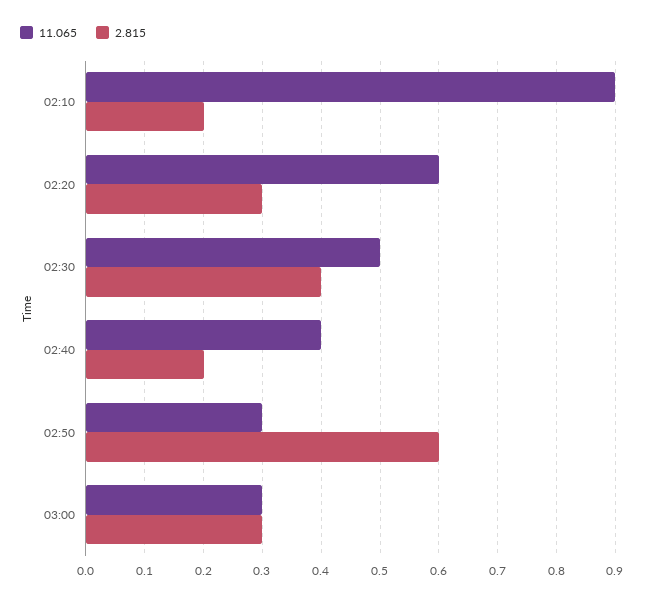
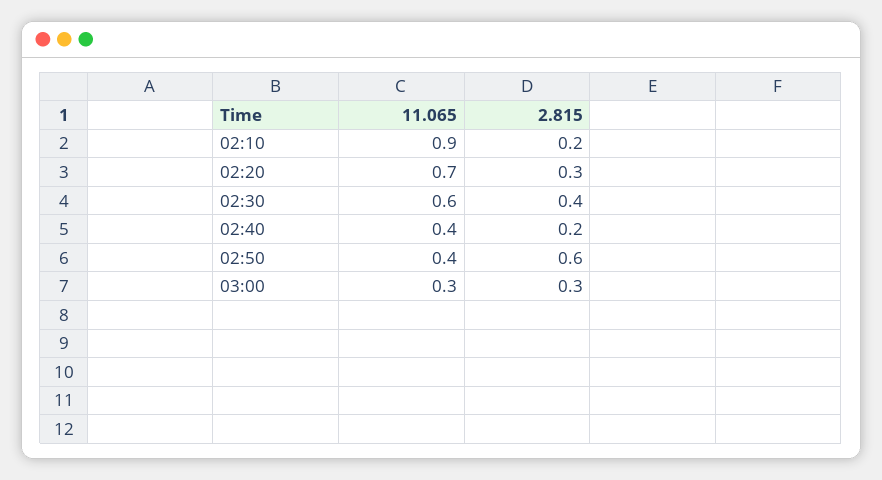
11.065, 02:20: 0.6 -> 0.7
11.065, 02:30: 0.5 -> 0.6
11.065, 02:50: 0.3 -> 0.4

